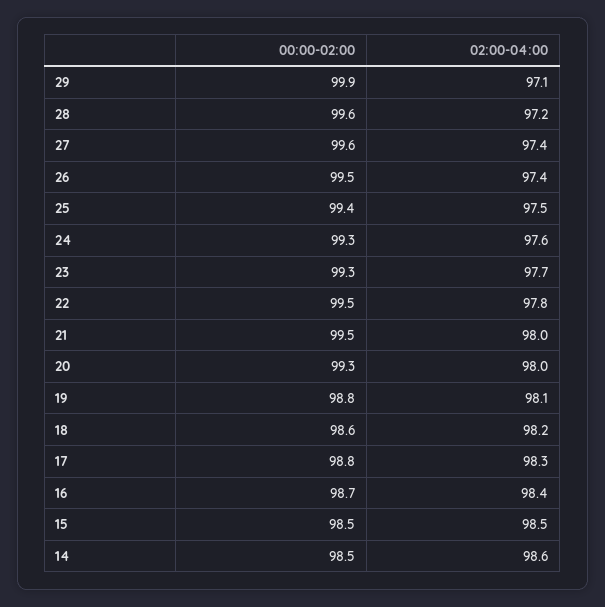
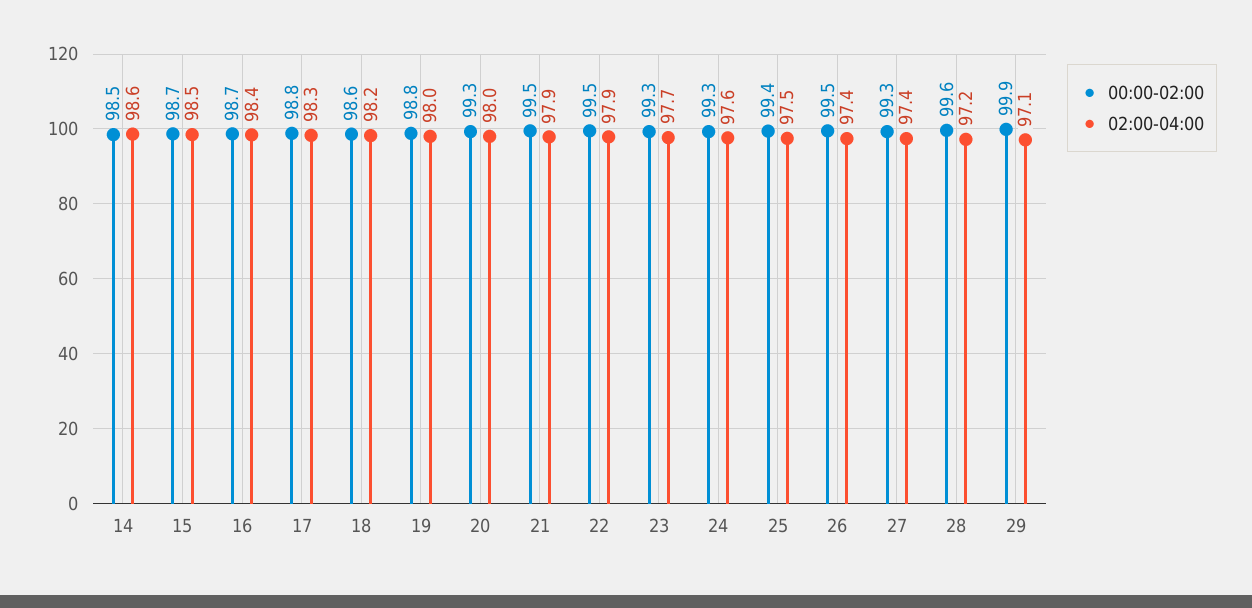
00:00-02:00, 27: 99.6 -> 99.3
02:00-04:00, 22: 97.8 -> 97.9
02:00-04:00, 21: 98 -> 97.9
02:00-04:00, 19: 98.1 -> 98
00:00-02:00, 15: 98.5 -> 98.7

